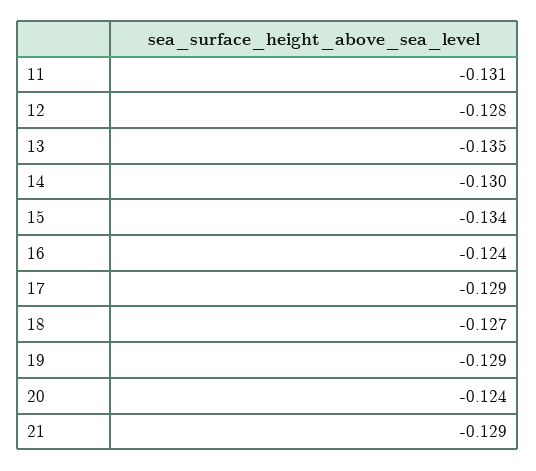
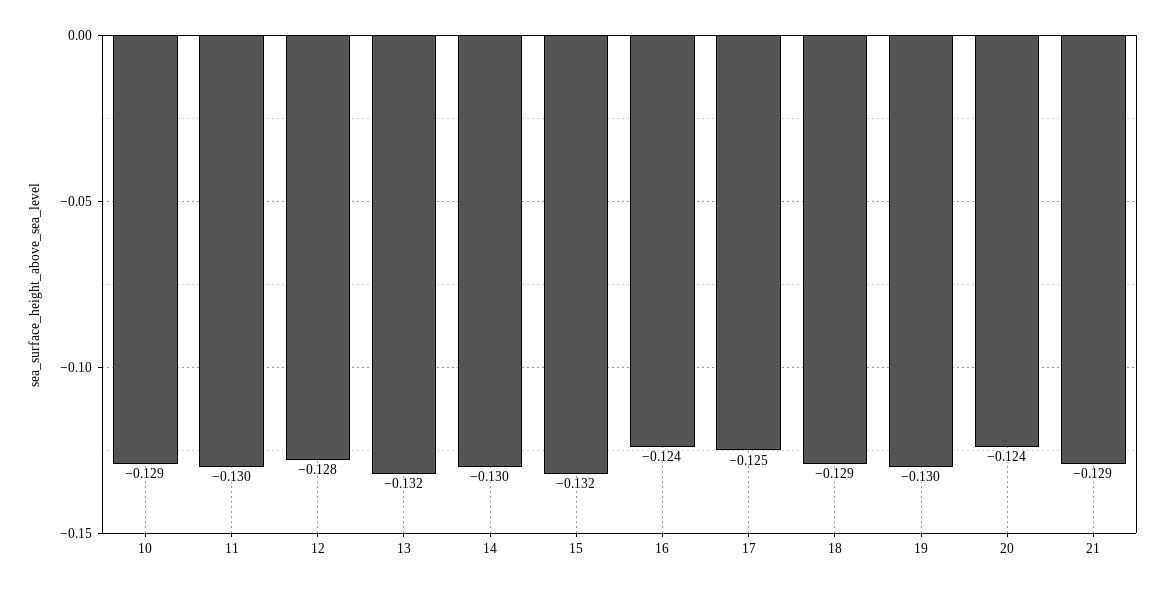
11: -0.131 -> -0.13
13: -0.135 -> -0.132
15: -0.134 -> -0.132
17: -0.129 -> -0.125
18: -0.127 -> -0.129
19: -0.129 -> -0.13
10: none -> -0.129

